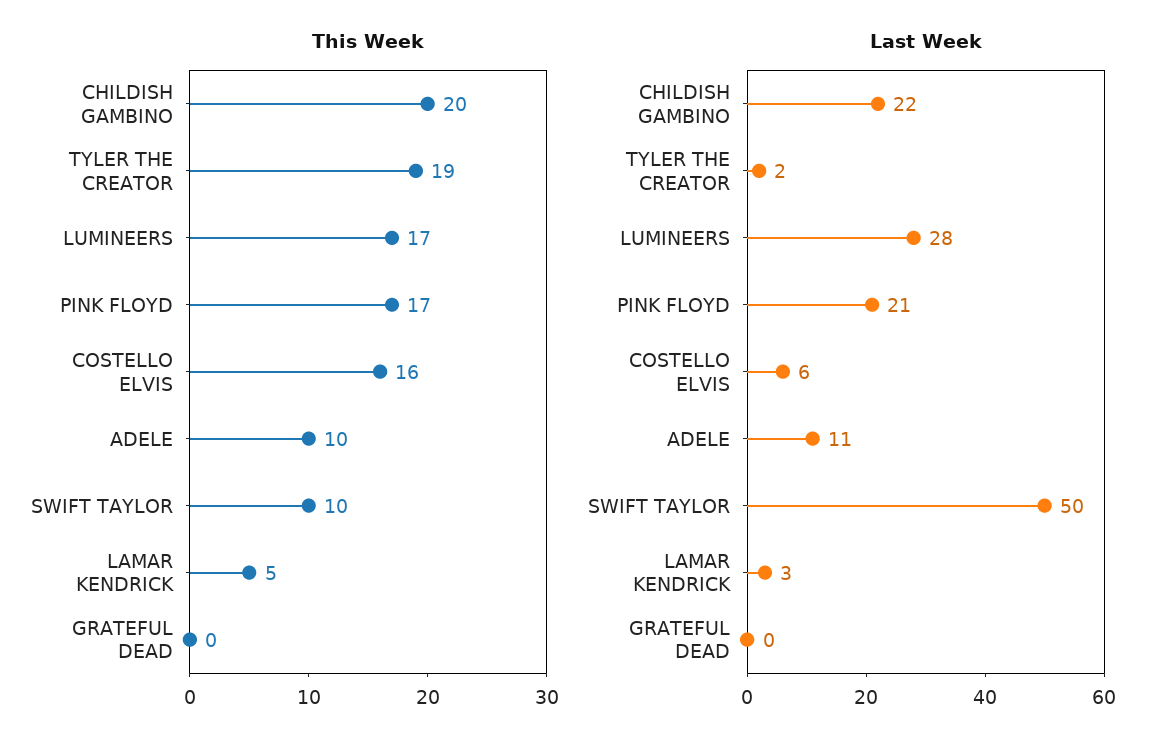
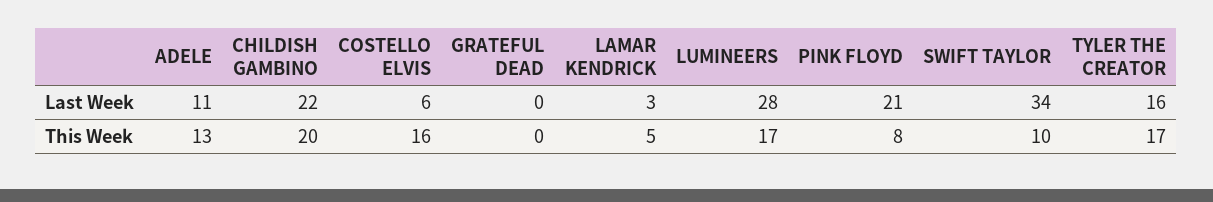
This Week, TYLER THE CREATOR: 19 -> 17
This Week, PINK FLOYD: 17 -> 8
This Week, ADELE: 10 -> 13
Last Week, TYLER THE CREATOR: 2 -> 16
Last Week, SWIFT TAYLOR: 50 -> 34

